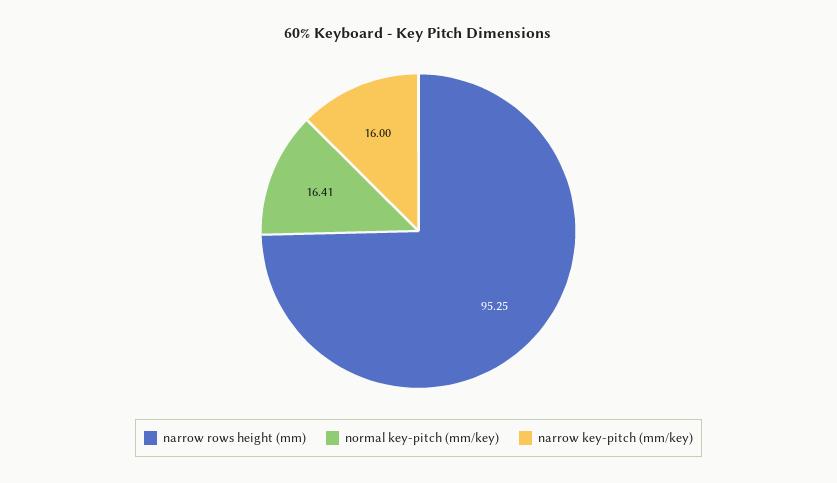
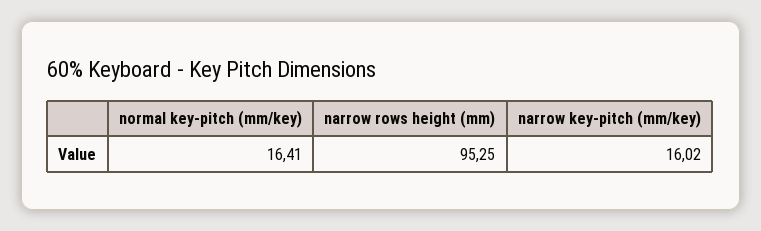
narrow key-pitch (mm/key): 16 -> 16.02

